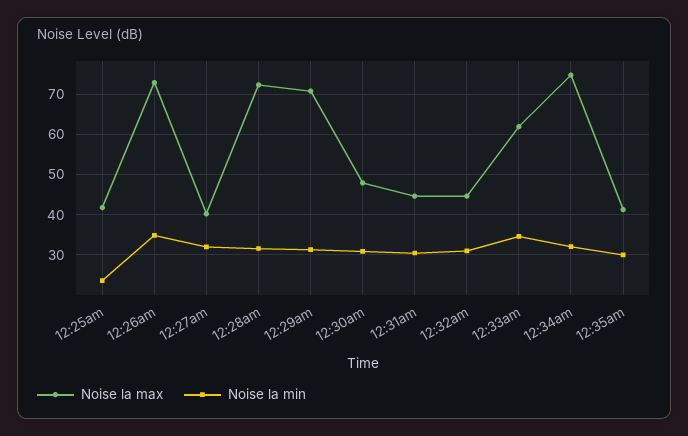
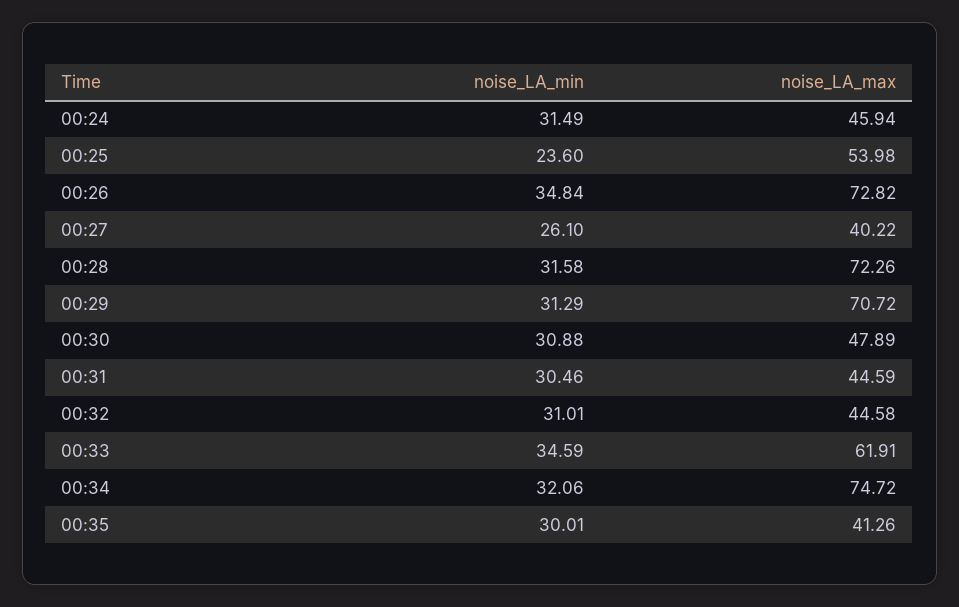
Noise la max, 12:25am: 42 -> 53.98
Noise la min, 12:27am: 32 -> 26.1
Noise la min, 00:24: none -> 31.49
Noise la max, 00:24: none -> 45.94

